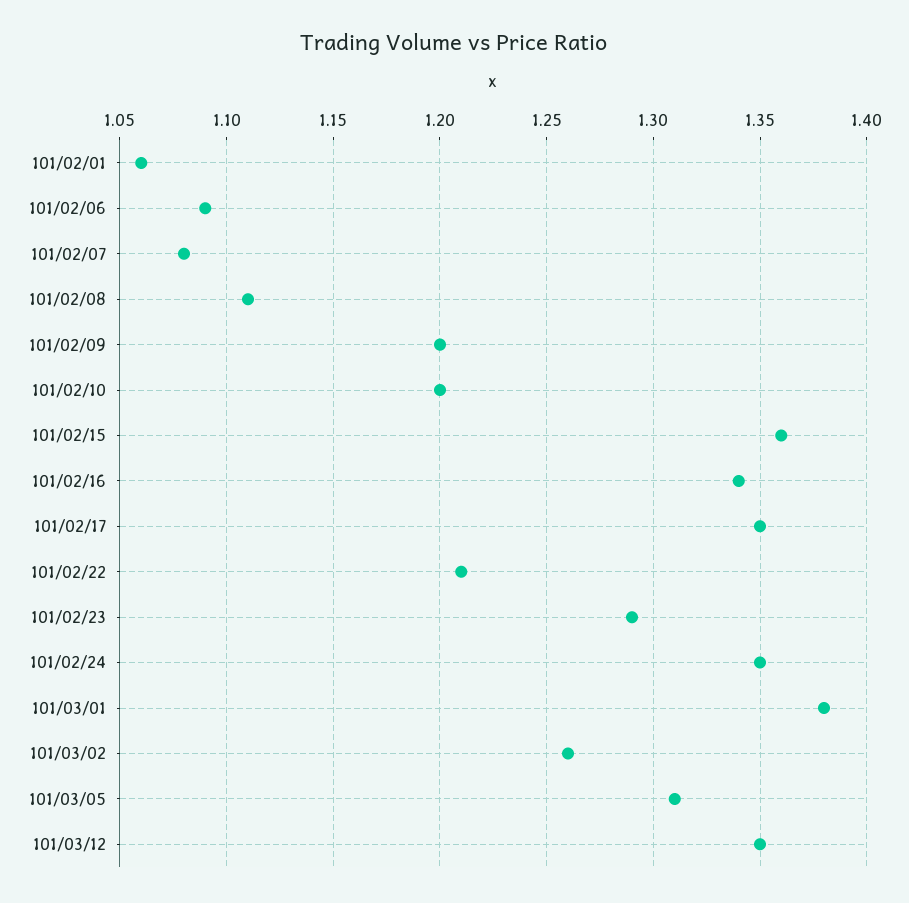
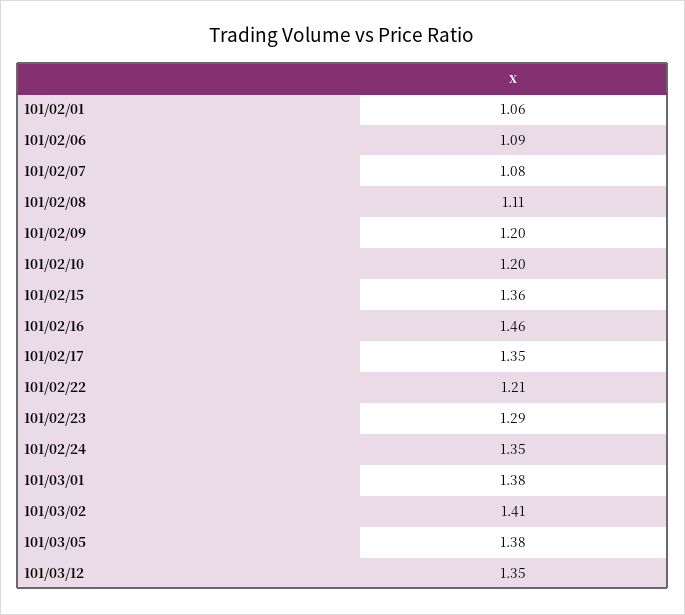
101/02/16: 1.34 -> 1.46
101/03/02: 1.26 -> 1.41
101/03/05: 1.31 -> 1.38

